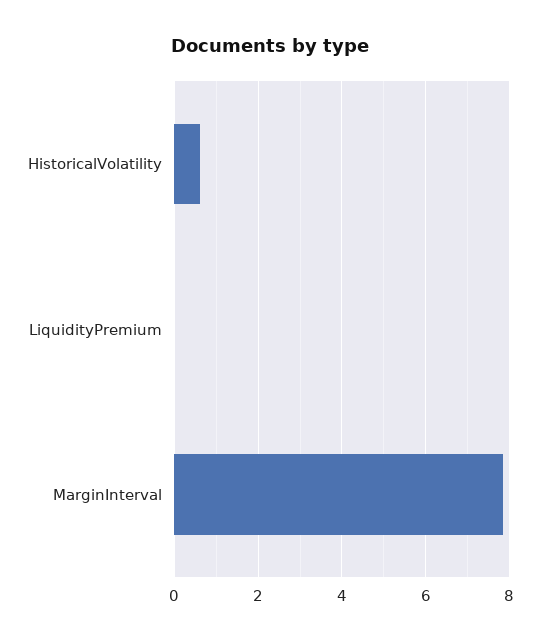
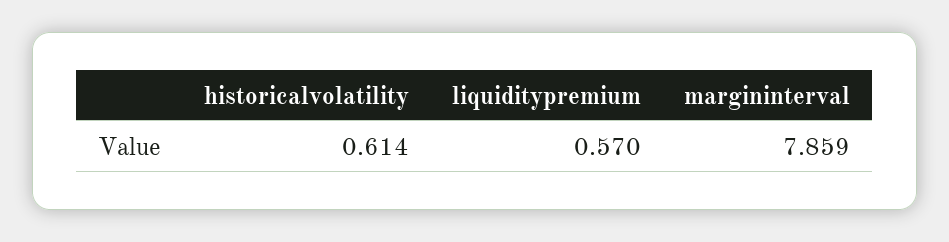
LiquidityPremium: 0 -> 0.57

